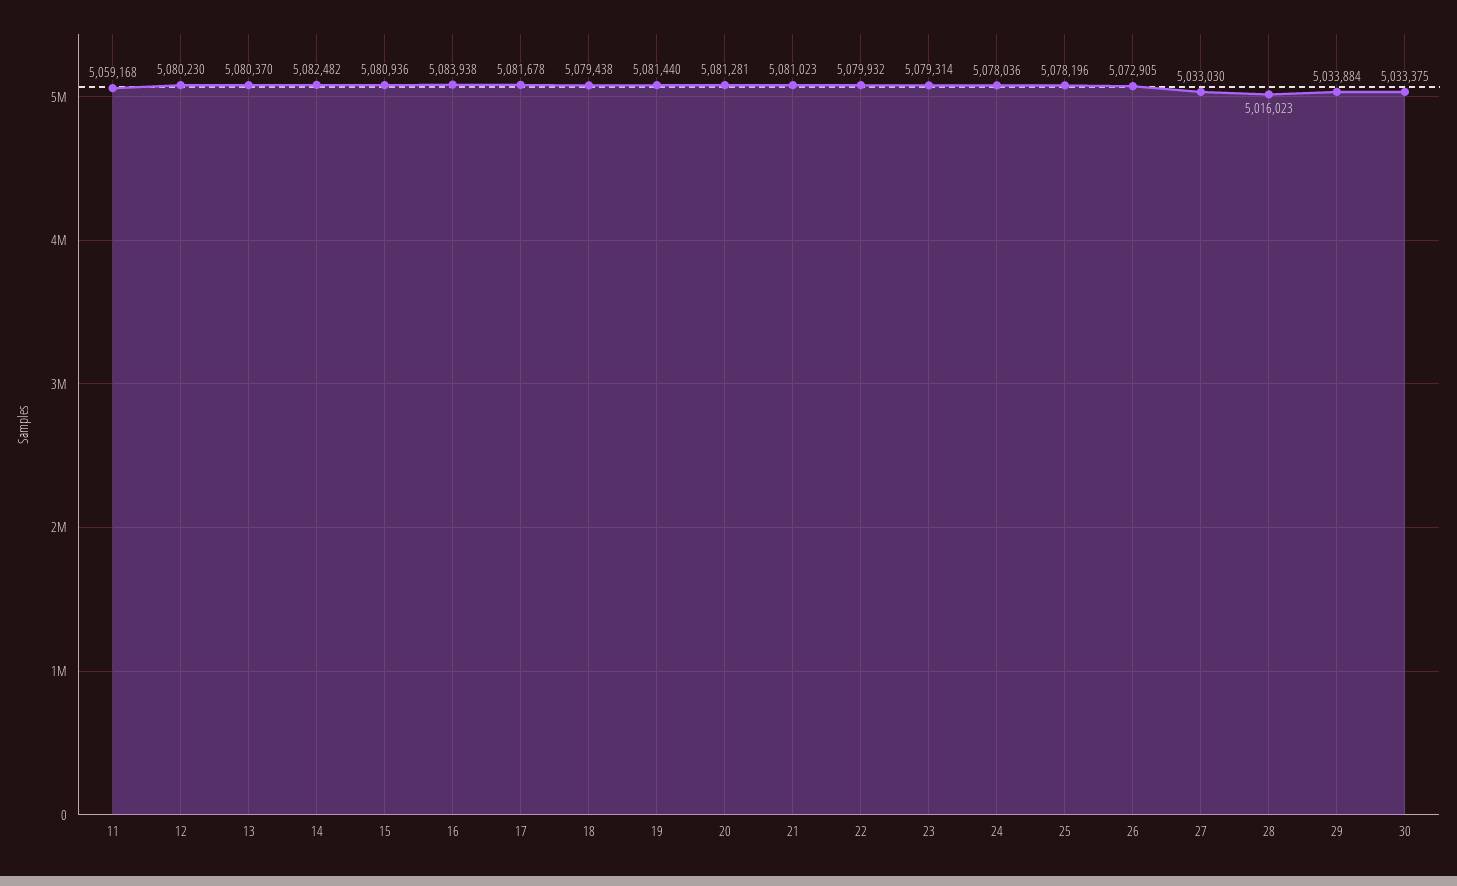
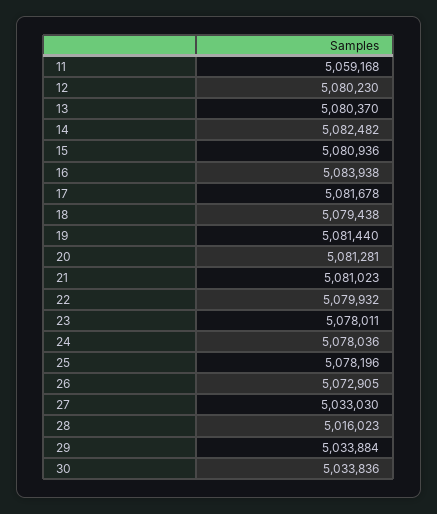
23: 5079314 -> 5078011
30: 5033375 -> 5033836

